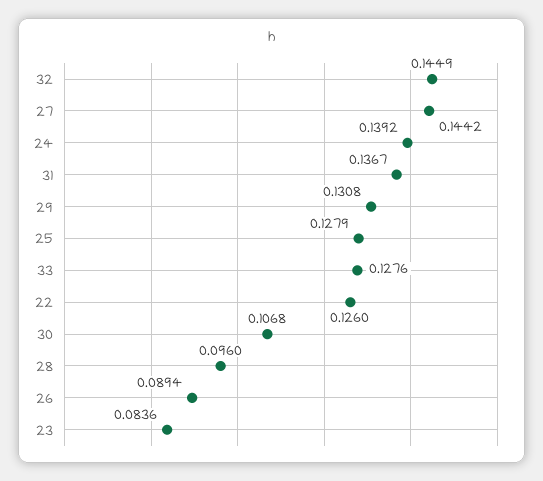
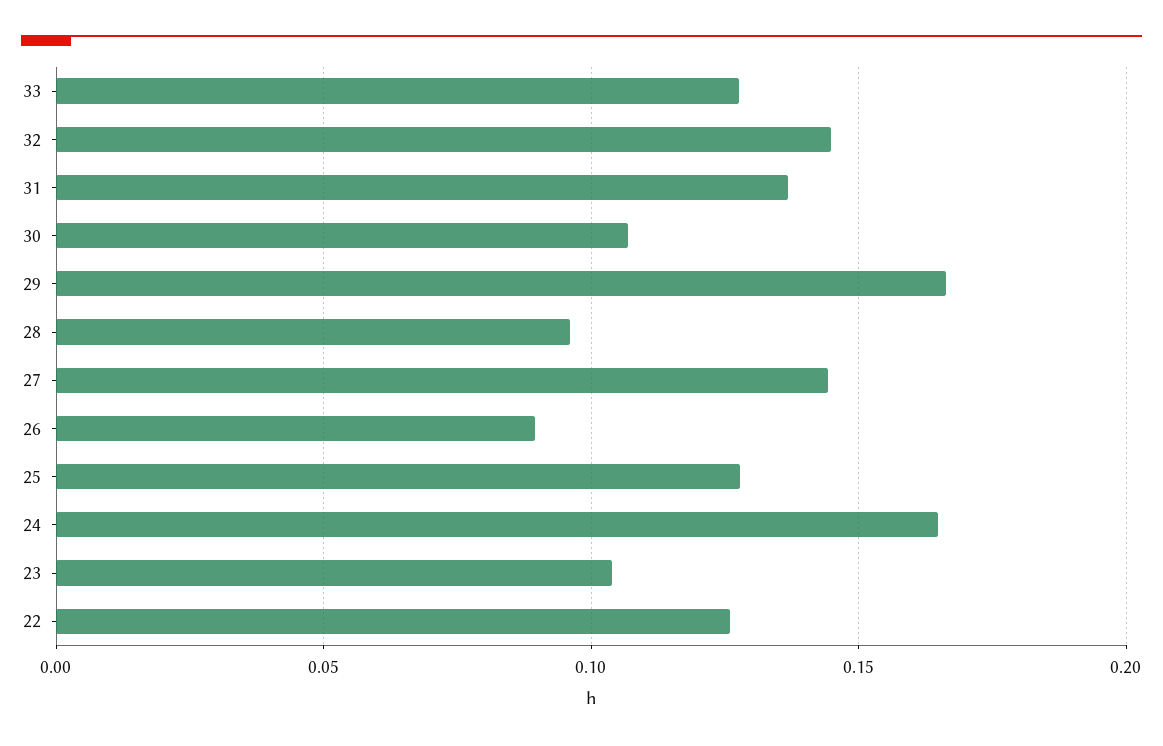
24: 0.1392 -> 0.165
29: 0.1308 -> 0.165
23: 0.0836 -> 0.105

